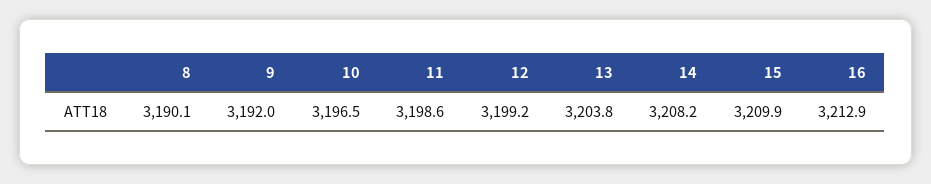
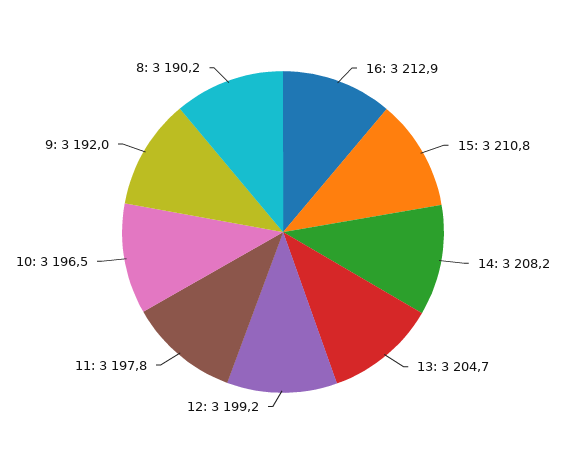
8: 3190.1 -> 3190.2
11: 3198.6 -> 3197.8
13: 3203.8 -> 3204.7
15: 3209.9 -> 3210.8

